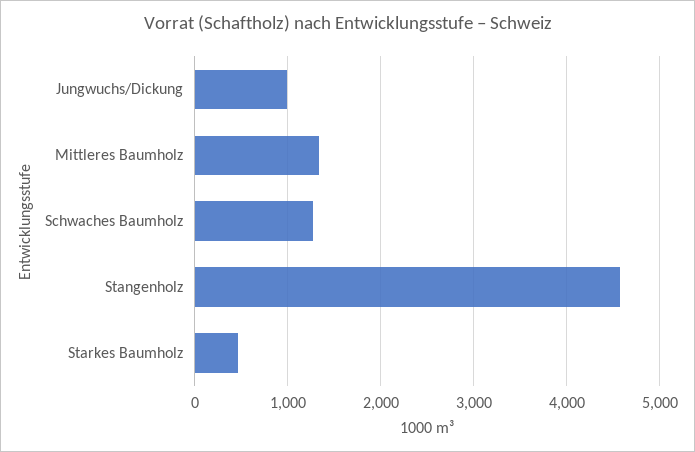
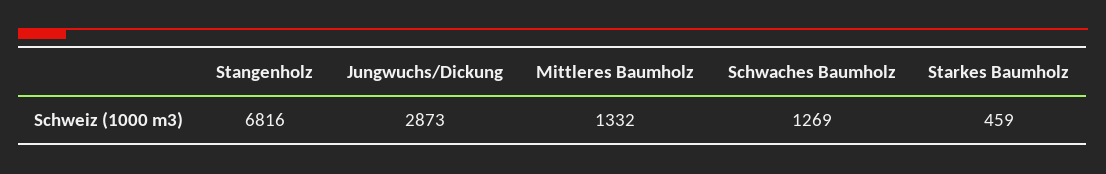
Jungwuchs/Dickung: 1000 -> 2873
Stangenholz: 4600 -> 6816

